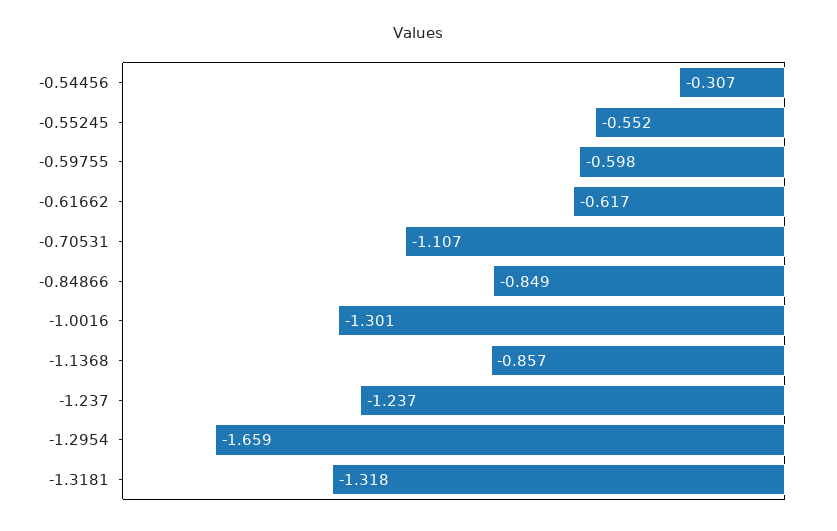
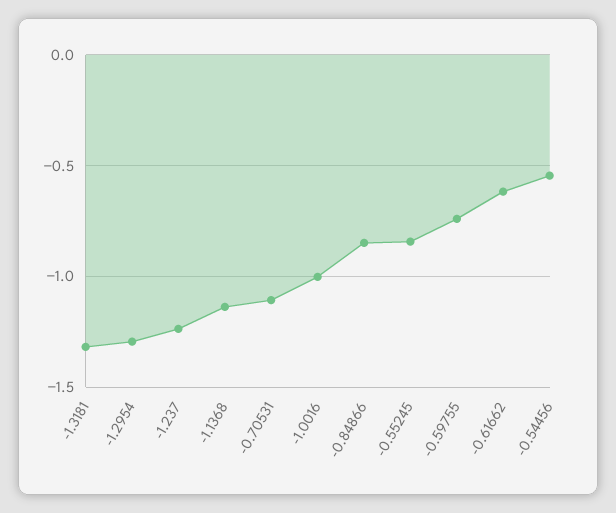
-0.54456: -0.307 -> -0.55
-0.55245: -0.552 -> -0.85
-0.59755: -0.598 -> -0.75
-1.0016: -1.301 -> -1
-1.1368: -0.857 -> -1.15
-1.2954: -1.659 -> -1.3

